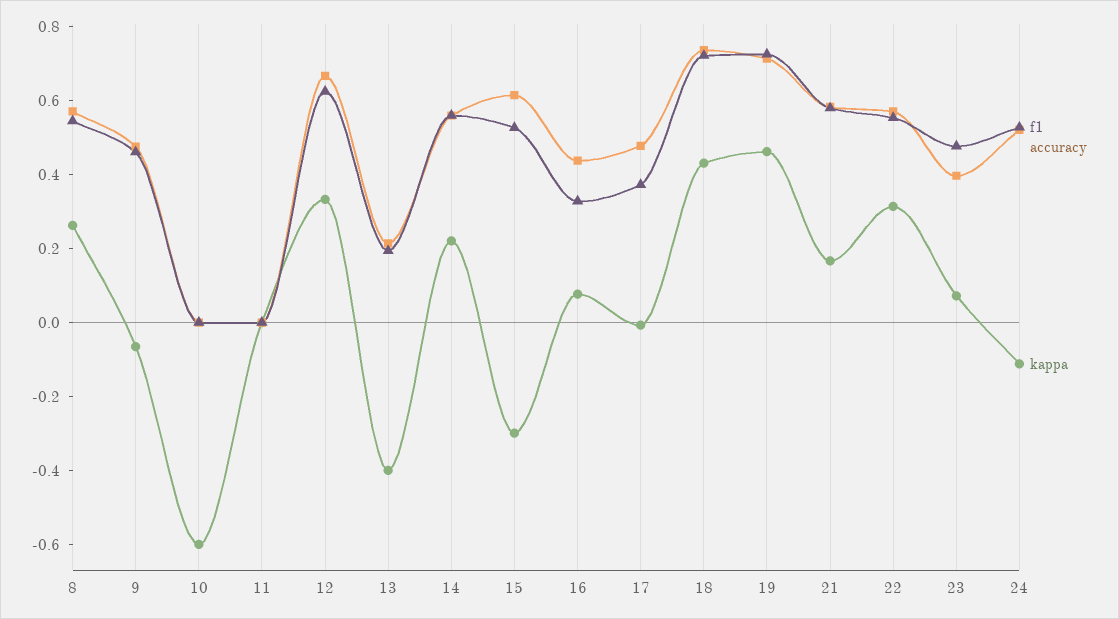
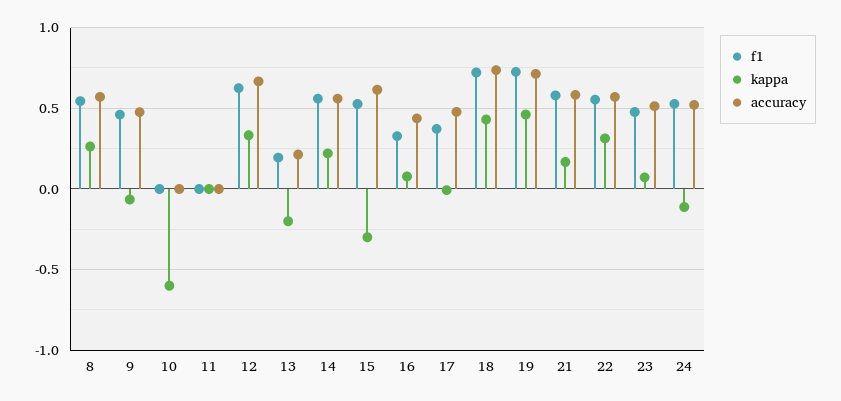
kappa, 13: -0.4 -> -0.2
accuracy, 23: 0.4 -> 0.5

